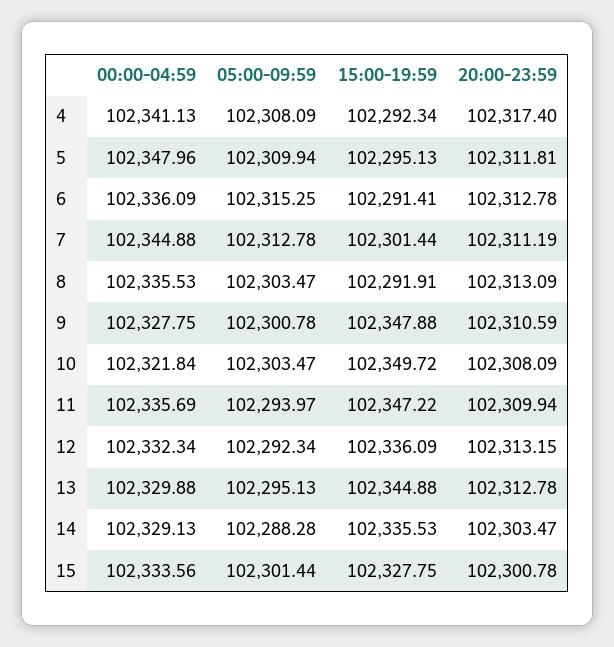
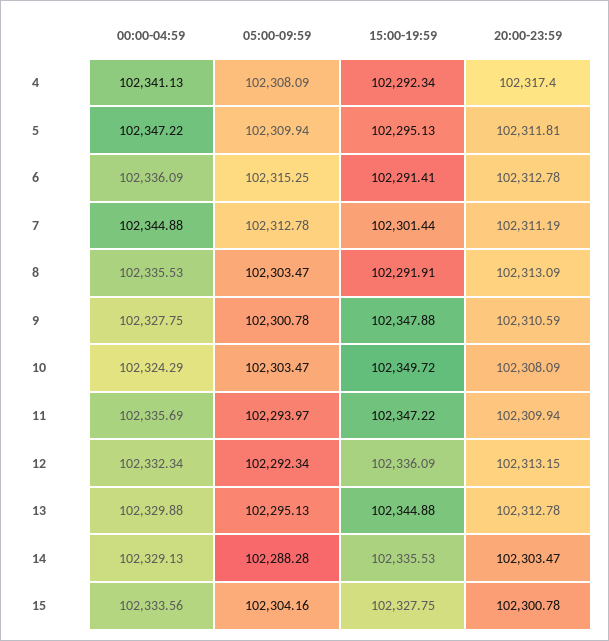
00:00-04:59, 5: 102347.96 -> 102347.22
00:00-04:59, 10: 102321.84 -> 102324.29
05:00-09:59, 15: 102301.44 -> 102304.16

